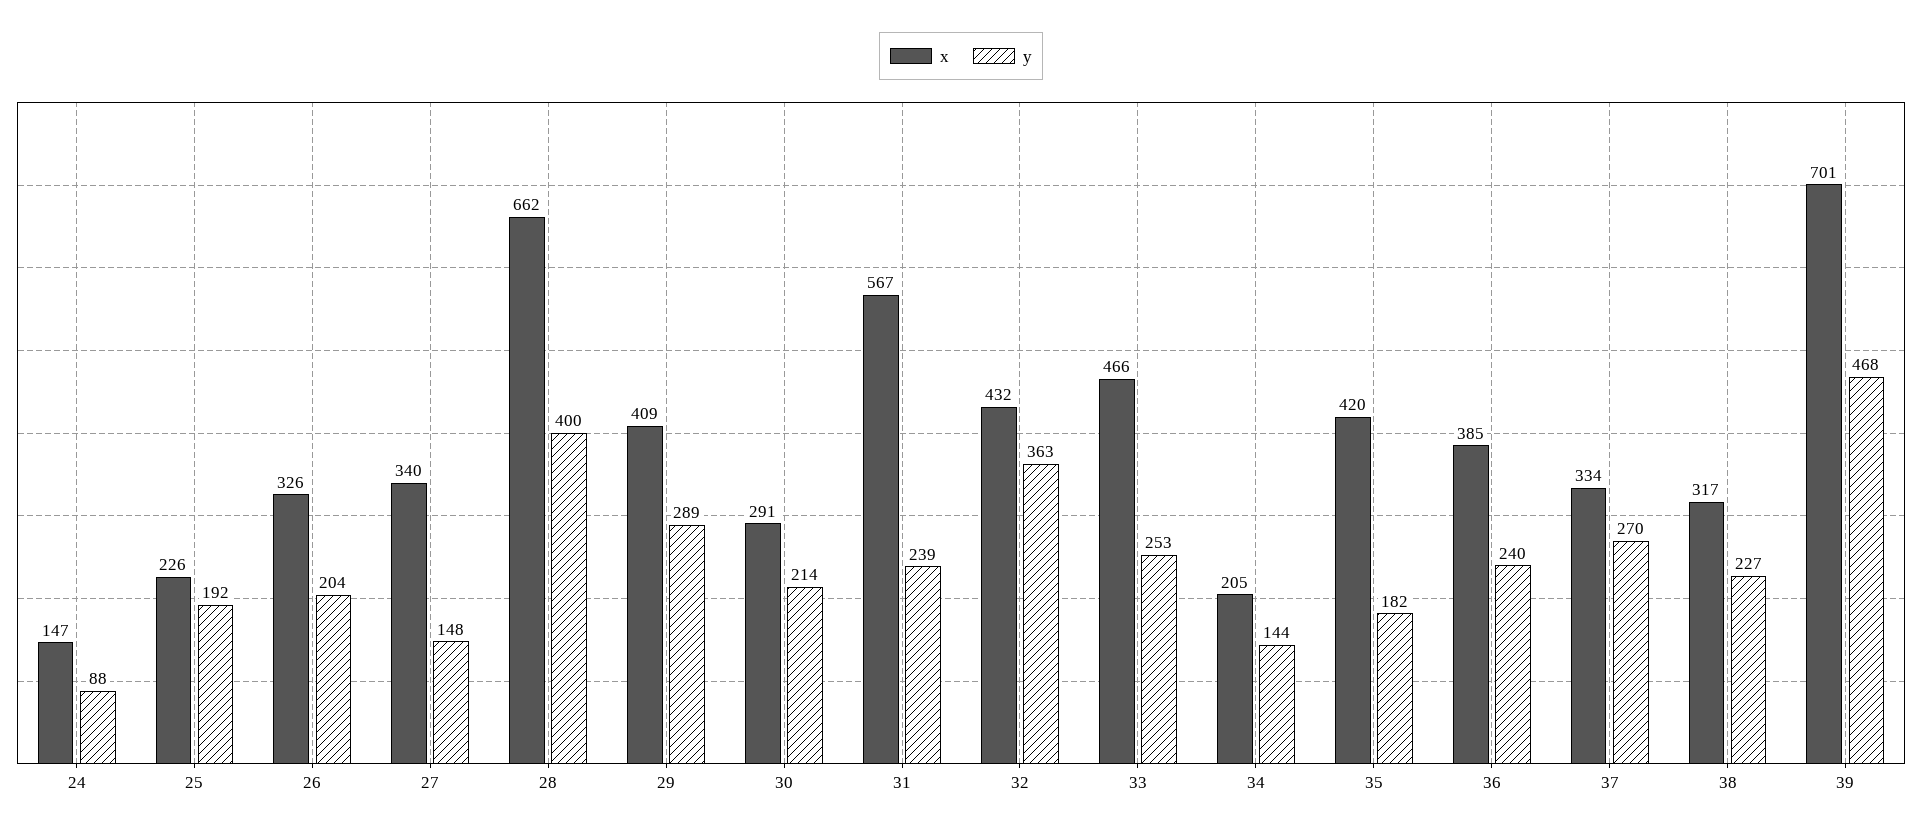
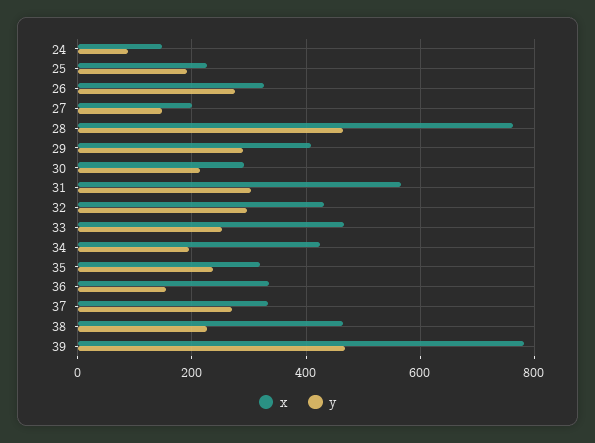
y, 26: 204 -> 280
x, 27: 340 -> 200
x, 28: 662 -> 760
y, 28: 400 -> 460
y, 31: 239 -> 300
y, 32: 363 -> 300
x, 34: 205 -> 420
y, 34: 144 -> 200
x, 35: 420 -> 320
y, 35: 182 -> 240
x, 36: 385 -> 340
y, 36: 240 -> 160
x, 38: 317 -> 460
x, 39: 701 -> 780

